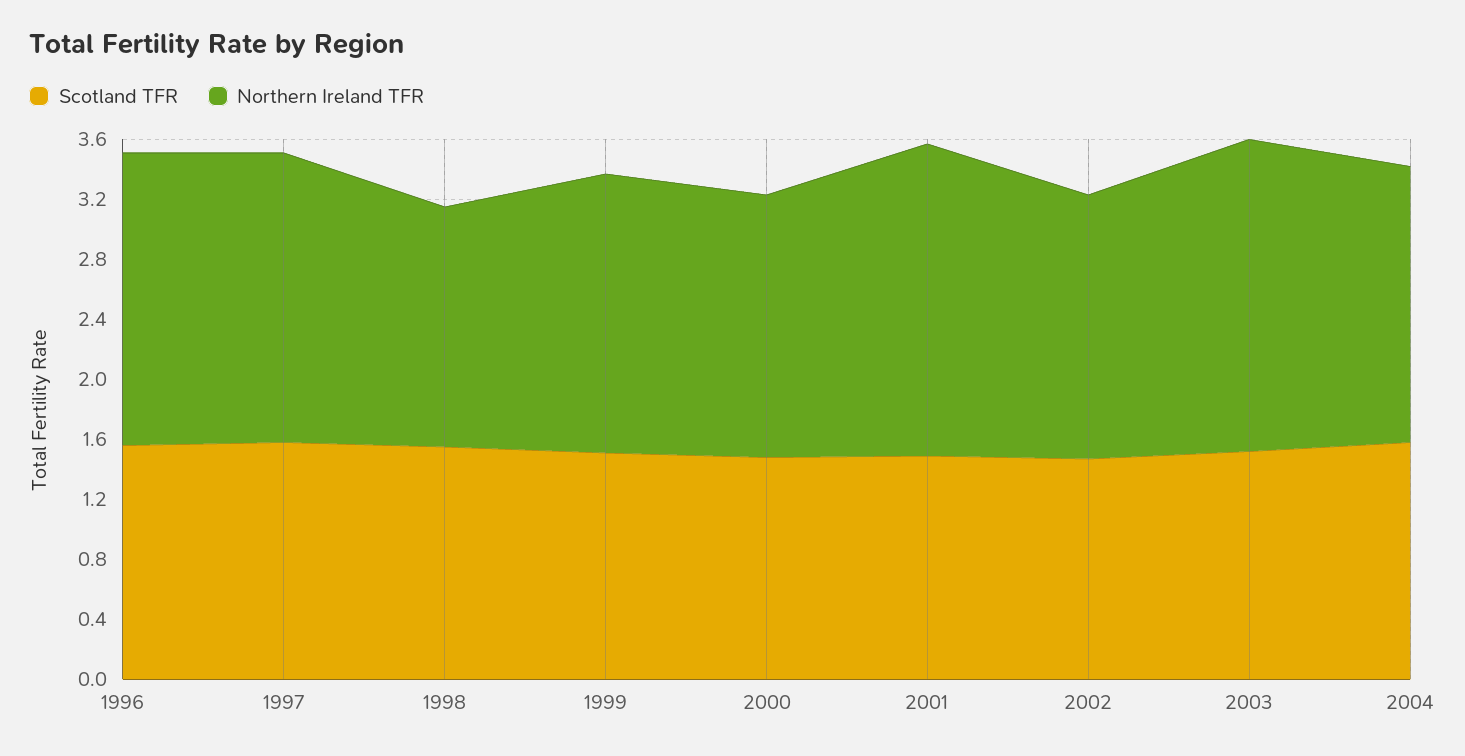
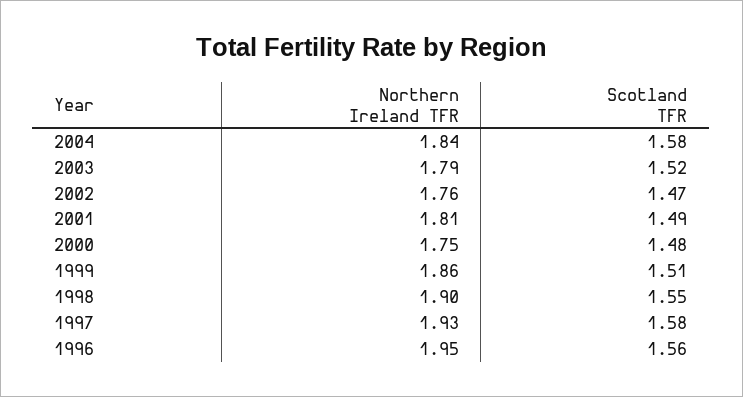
Northern Ireland TFR, 1998: 1.6 -> 1.9
Northern Ireland TFR, 2001: 2.1 -> 1.81
Northern Ireland TFR, 2003: 2.1 -> 1.79

